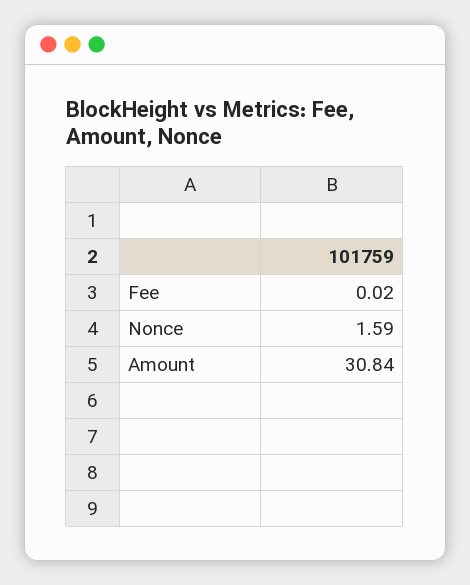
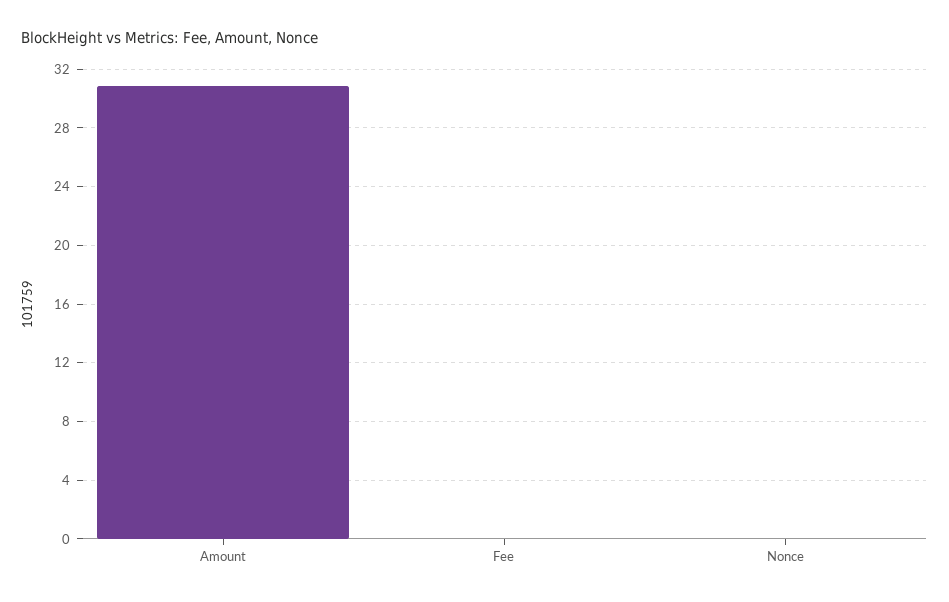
Nonce: 1.59 -> 0

